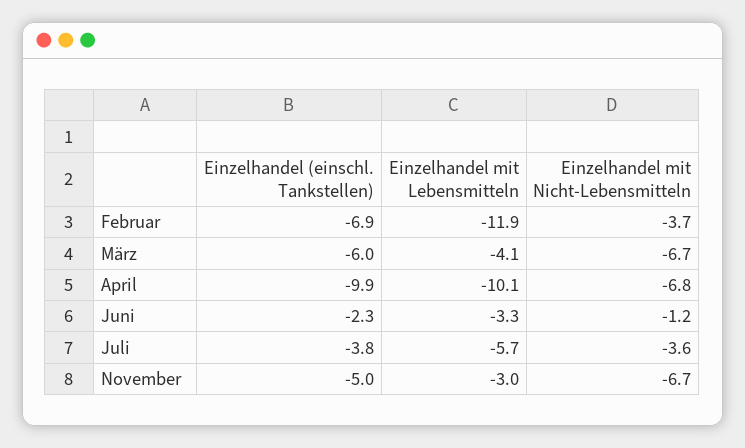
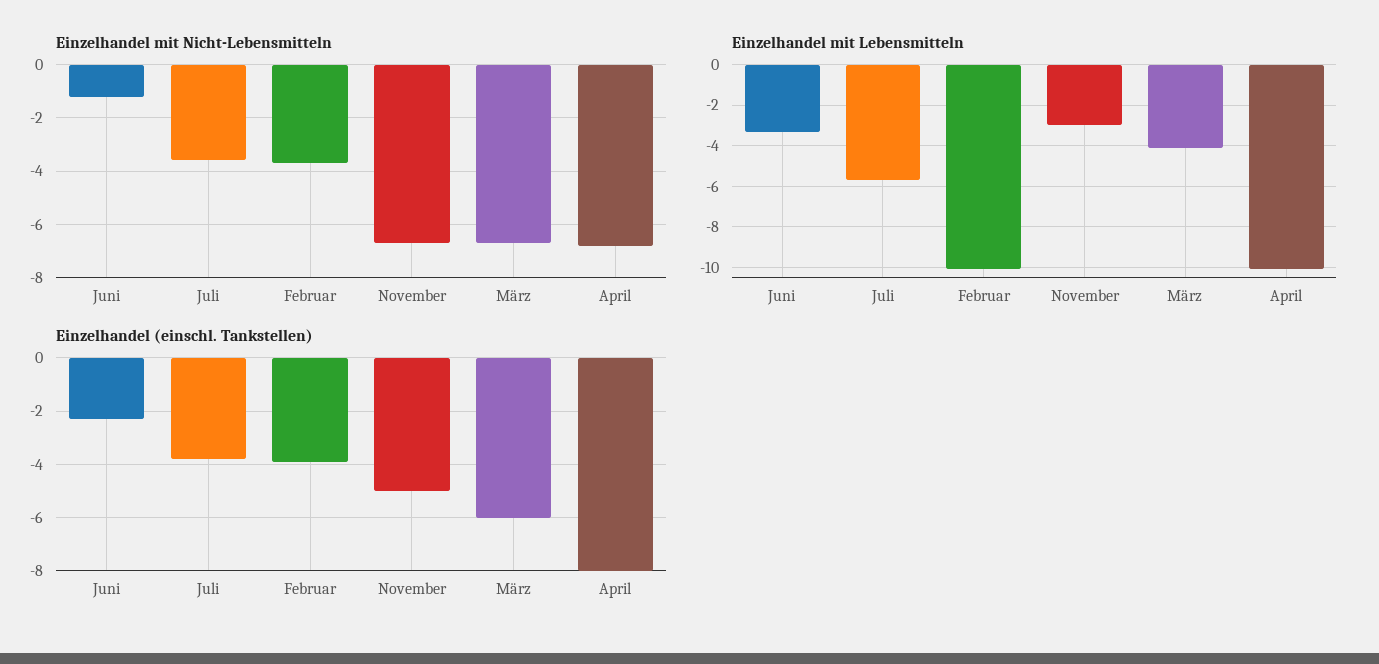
Einzelhandel (einschl. Tankstellen), Februar: -6.9 -> -4
Einzelhandel mit Lebensmitteln, Februar: -11.9 -> -10
Einzelhandel (einschl. Tankstellen), April: -9.9 -> -8

